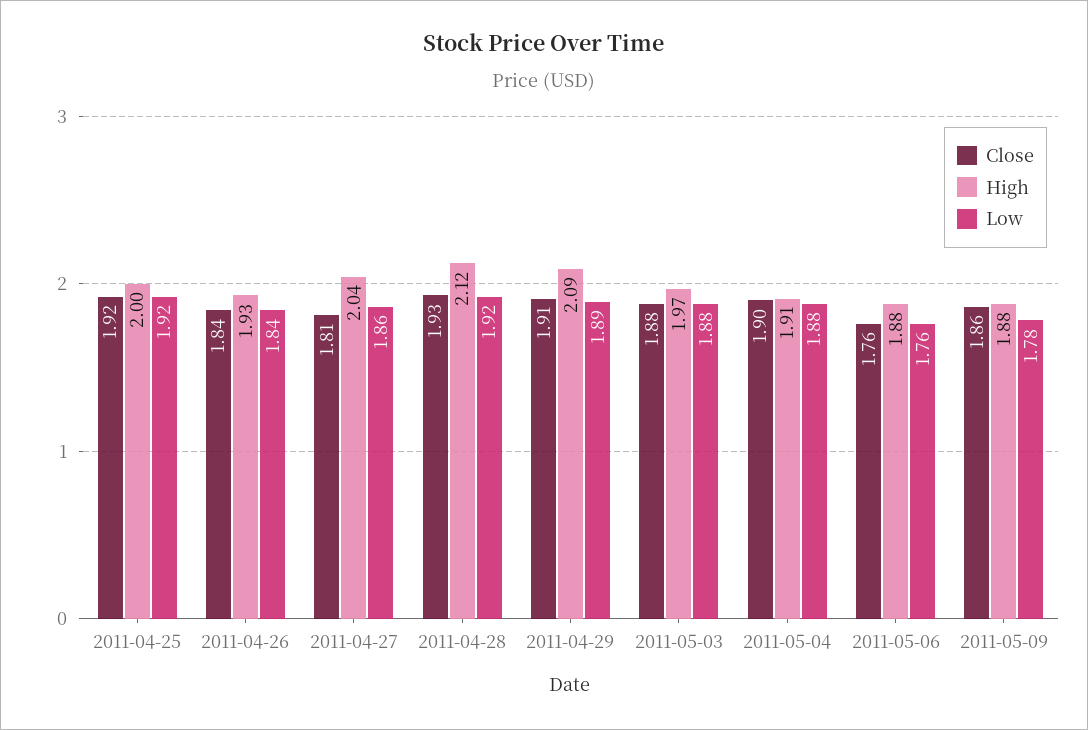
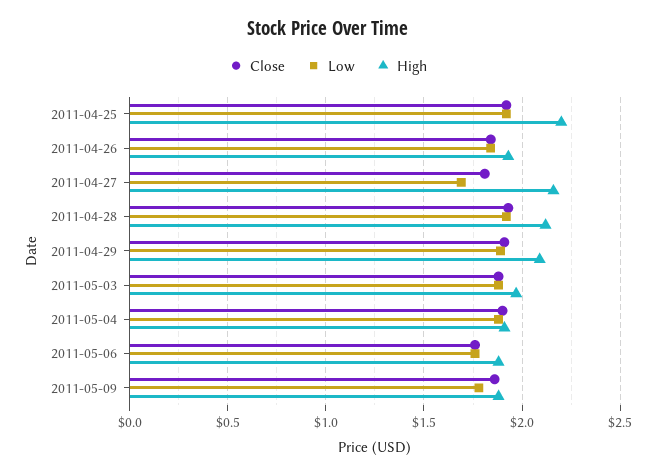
High, 2011-04-25: 2 -> 2.2
High, 2011-04-27: 2.04 -> 2.15
Low, 2011-04-27: 1.86 -> 1.7

